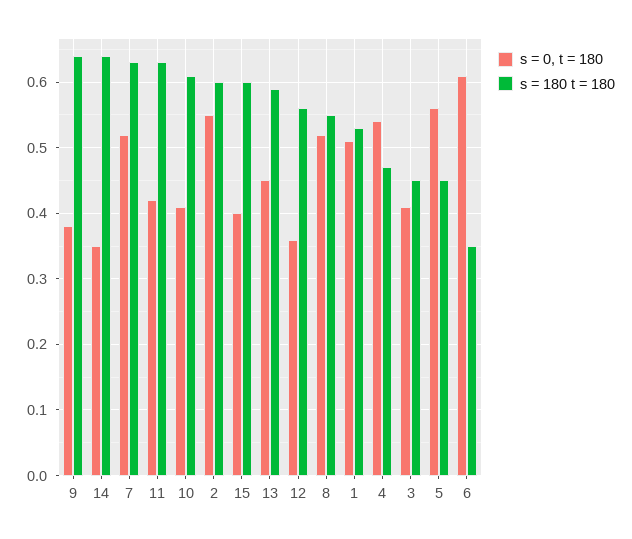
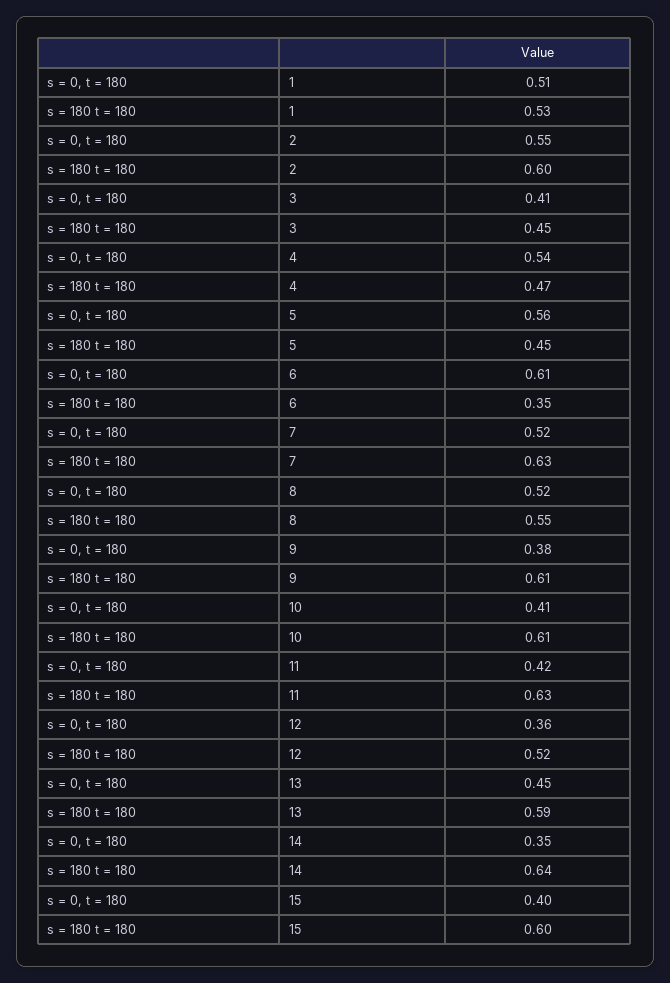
s = 180 t = 180, 9: 0.64 -> 0.61
s = 180 t = 180, 12: 0.56 -> 0.52

